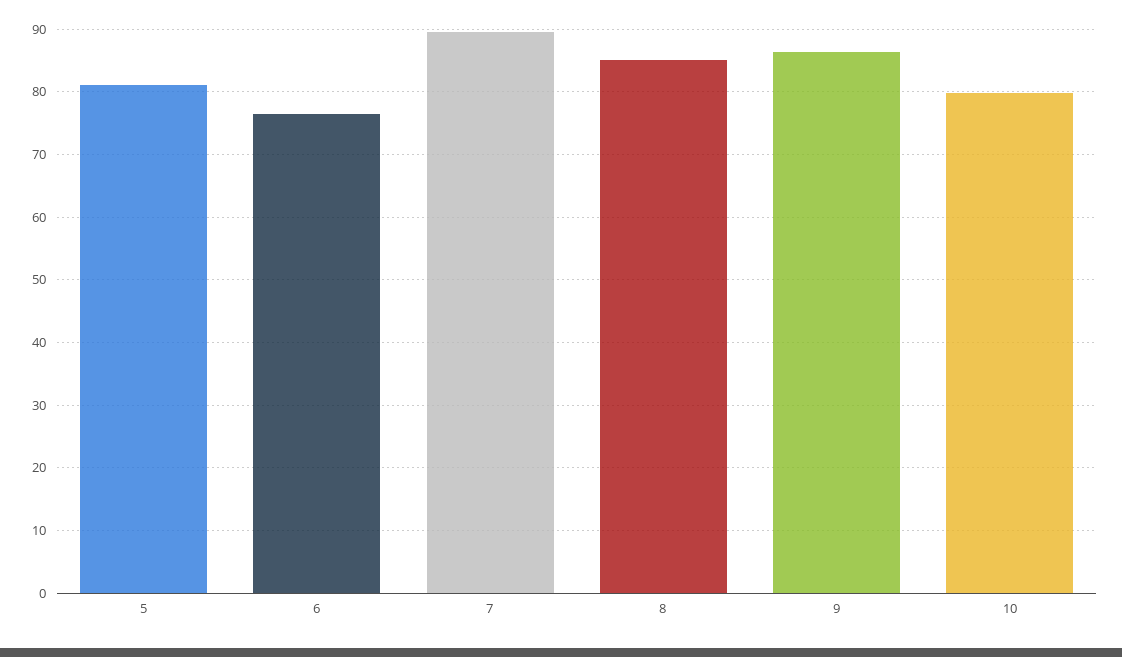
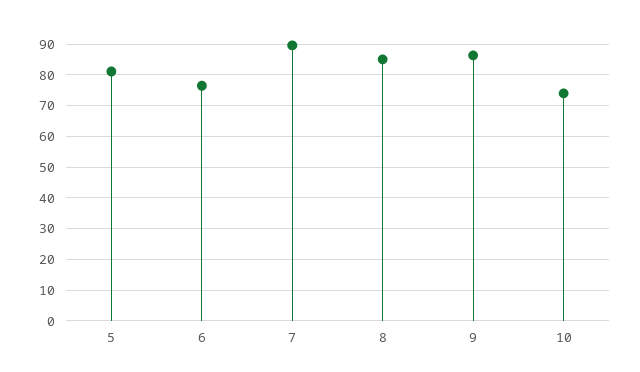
10: 80 -> 74

